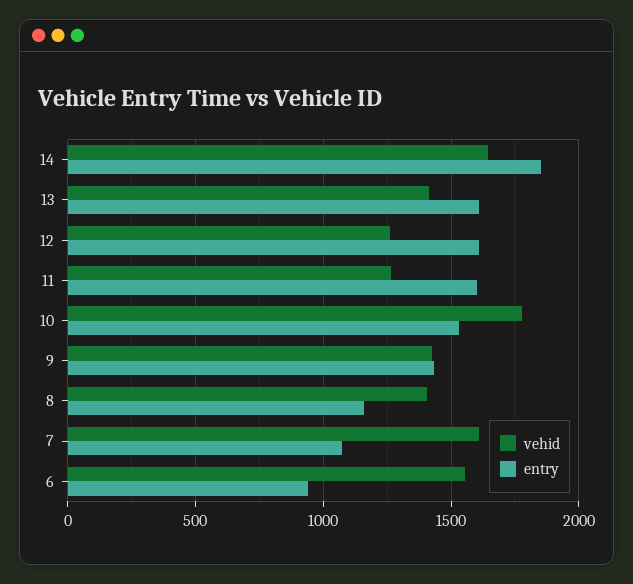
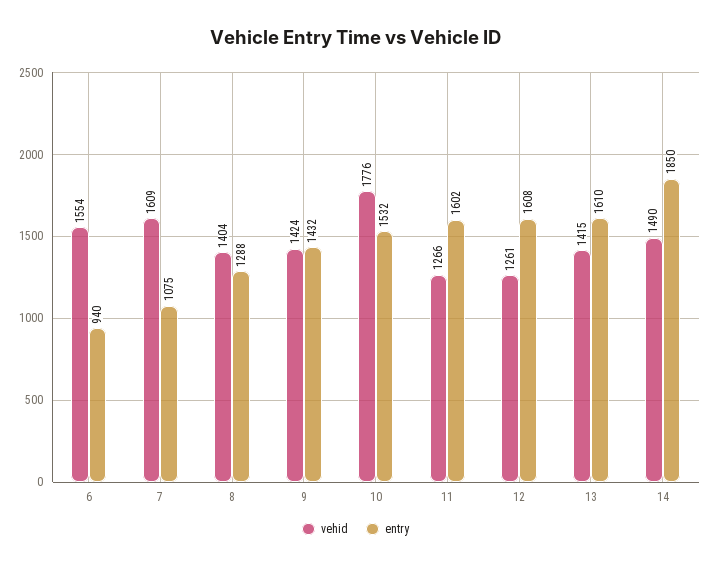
vehid, 14: 1650 -> 1490
entry, 8: 1150 -> 1288

